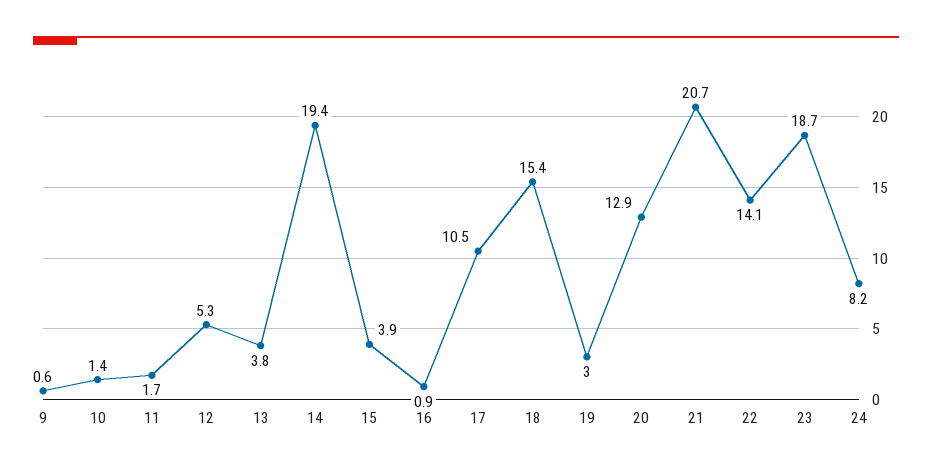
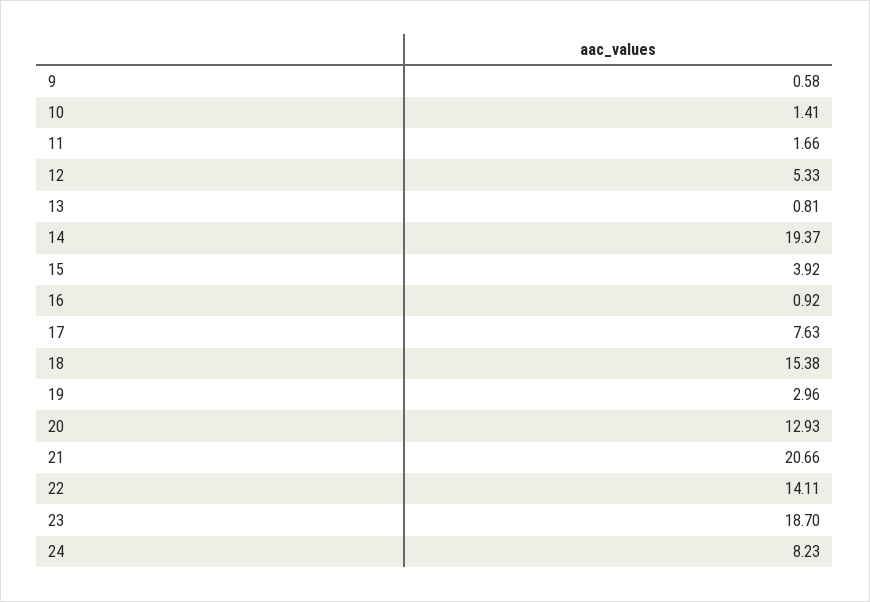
13: 3.8 -> 0.81
17: 10.5 -> 7.63

